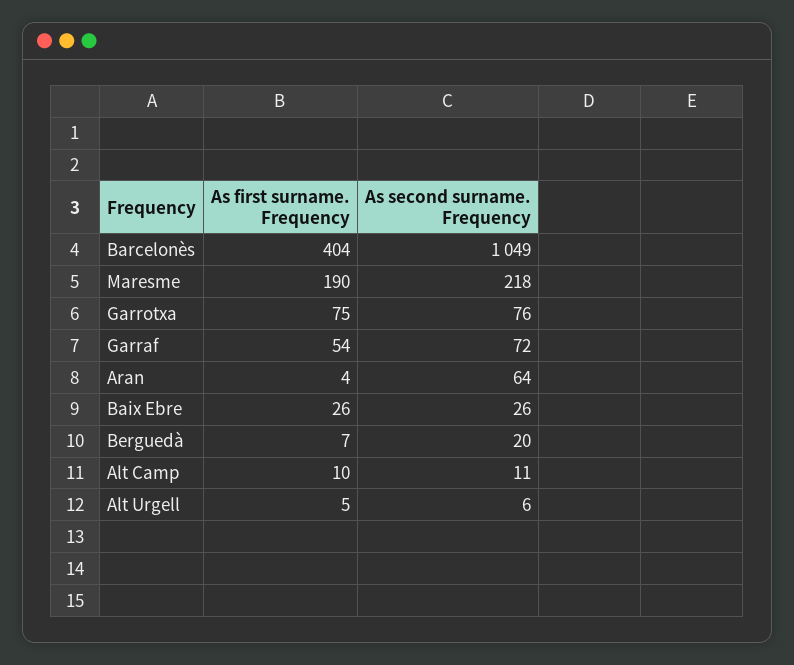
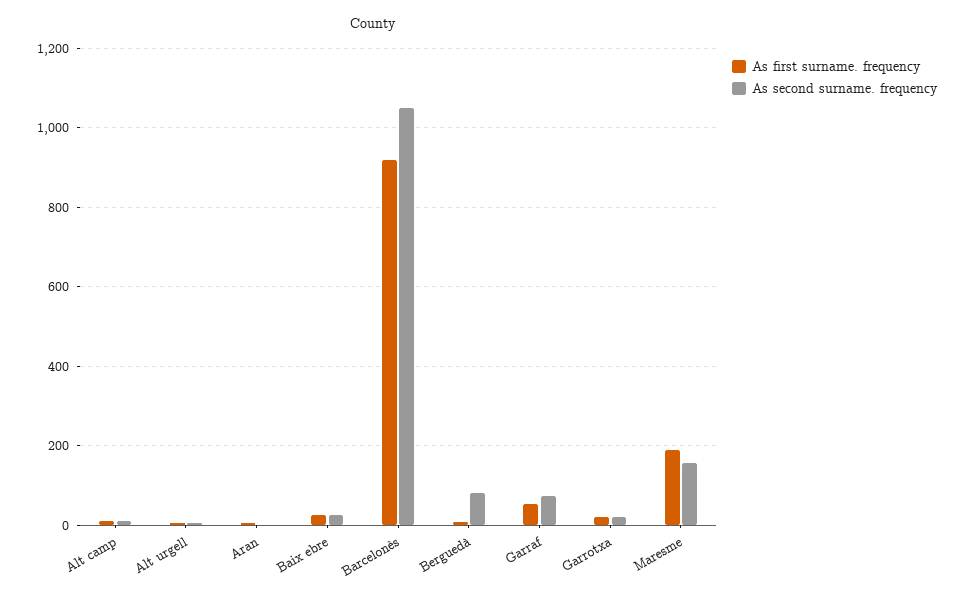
As first surname. Frequency, Barcelonès: 404 -> 920
As second surname. Frequency, Maresme: 218 -> 160
As first surname. Frequency, Garrotxa: 75 -> 20
As second surname. Frequency, Garrotxa: 76 -> 20
As second surname. Frequency, Aran: 64 -> 0
As second surname. Frequency, Berguedà: 20 -> 80

